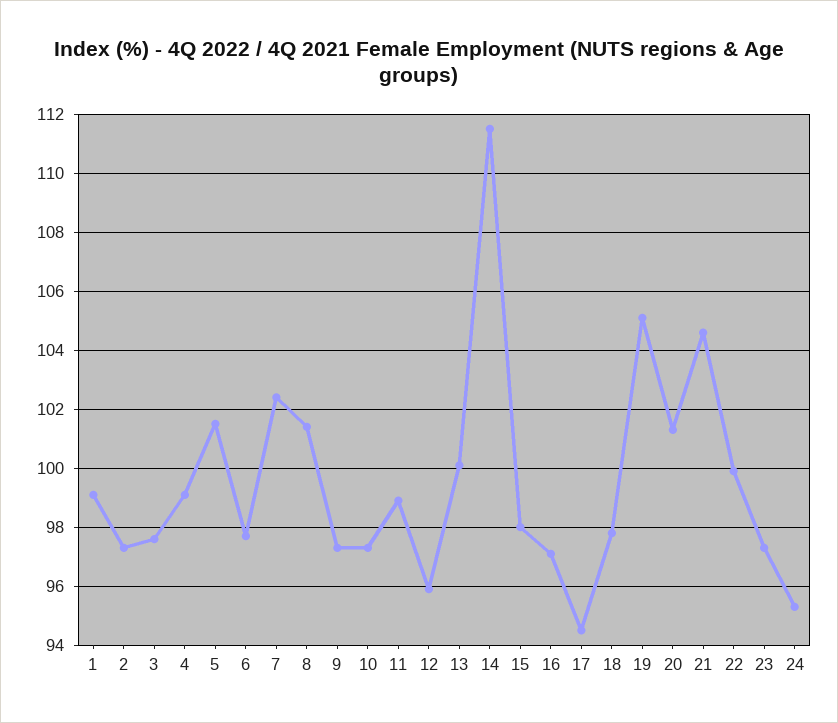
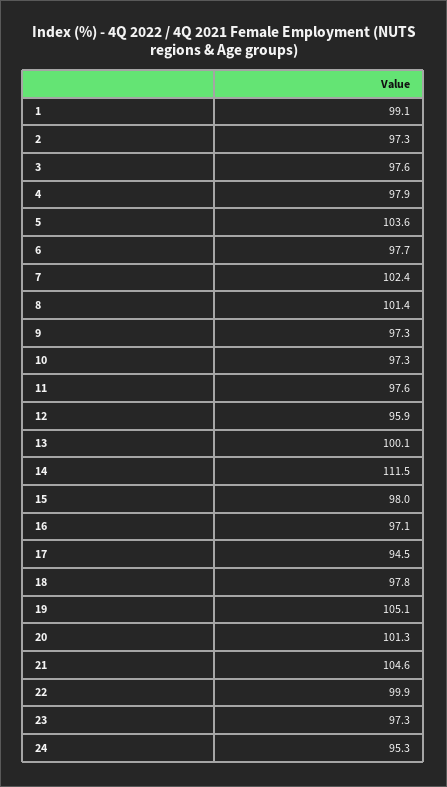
4: 99 -> 97.9
5: 101.5 -> 103.6
11: 99 -> 97.6

